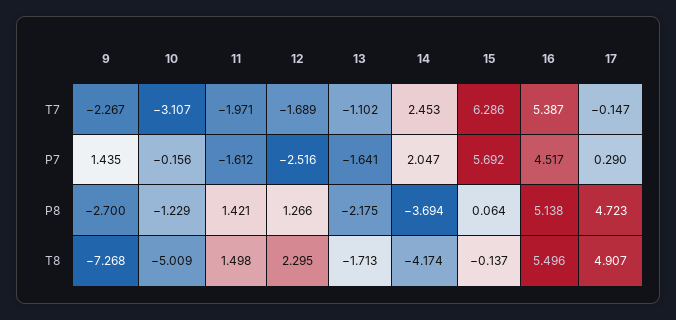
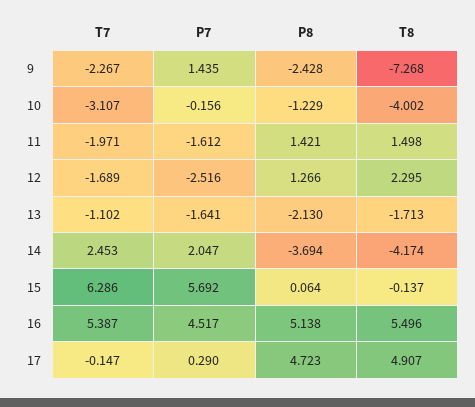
9, P8: -2.7 -> -2.428
13, P8: -2.175 -> -2.13
10, T8: -5.009 -> -4.002

